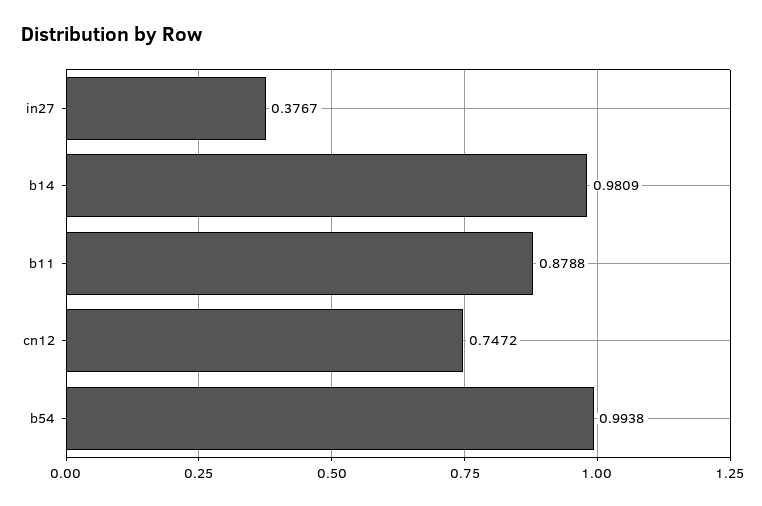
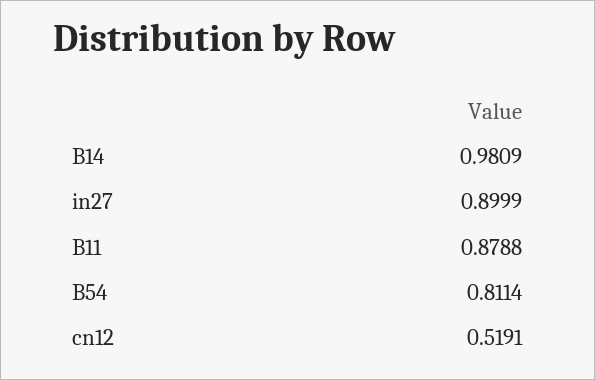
in27: 0.3767 -> 0.8999
cn12: 0.7472 -> 0.5191
b54: 0.9938 -> 0.8114

